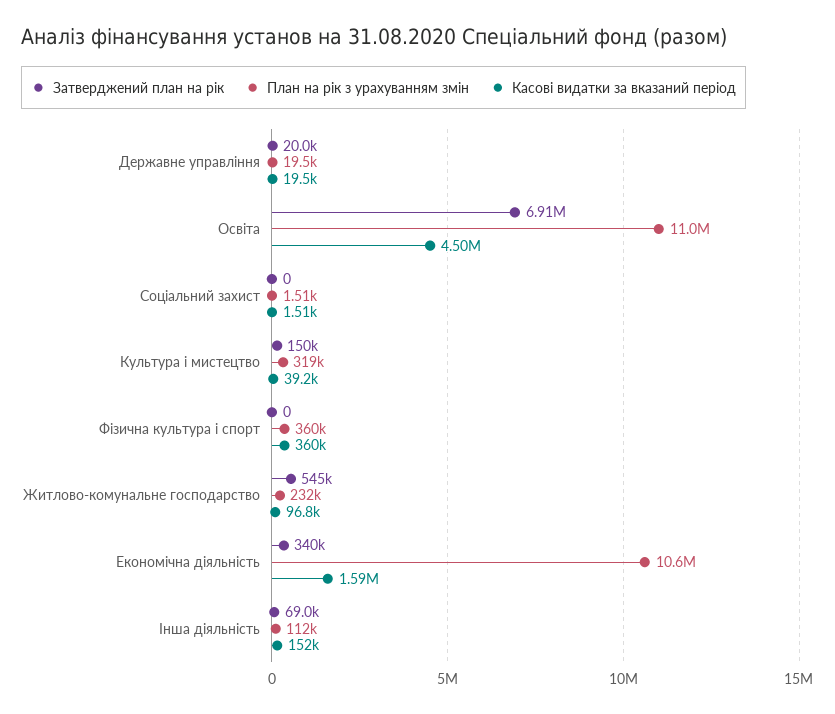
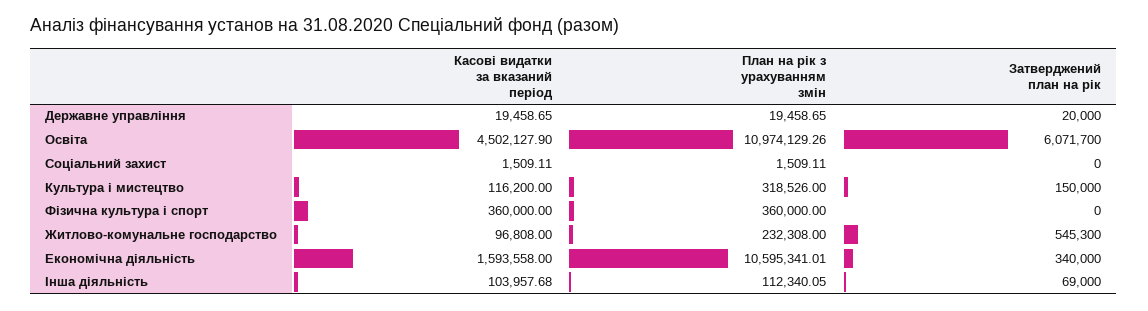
Затверджений план на рік, Освіта: 6910000 -> 6071700
Касові видатки за вказаний період, Культура i мистецтво: 39200 -> 116200
Касові видатки за вказаний період, Інша діяльність: 152000 -> 103957.68

